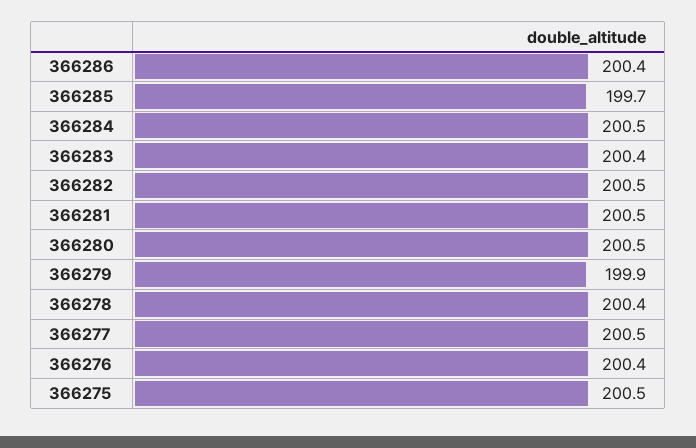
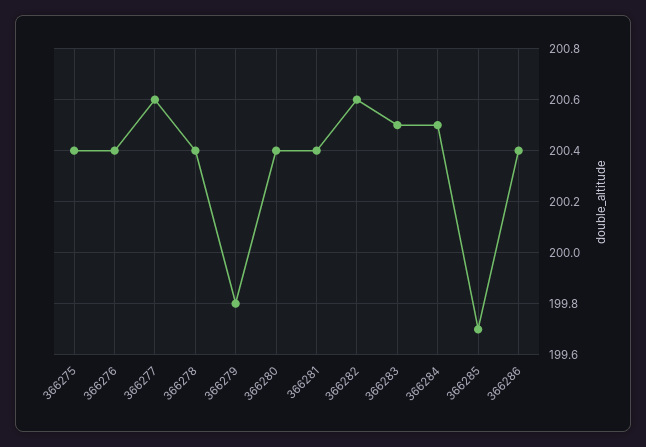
366283: 200.4 -> 200.5
366282: 200.5 -> 200.6
366281: 200.5 -> 200.4
366280: 200.5 -> 200.4
366279: 199.9 -> 199.8
366277: 200.5 -> 200.6
366275: 200.5 -> 200.4

